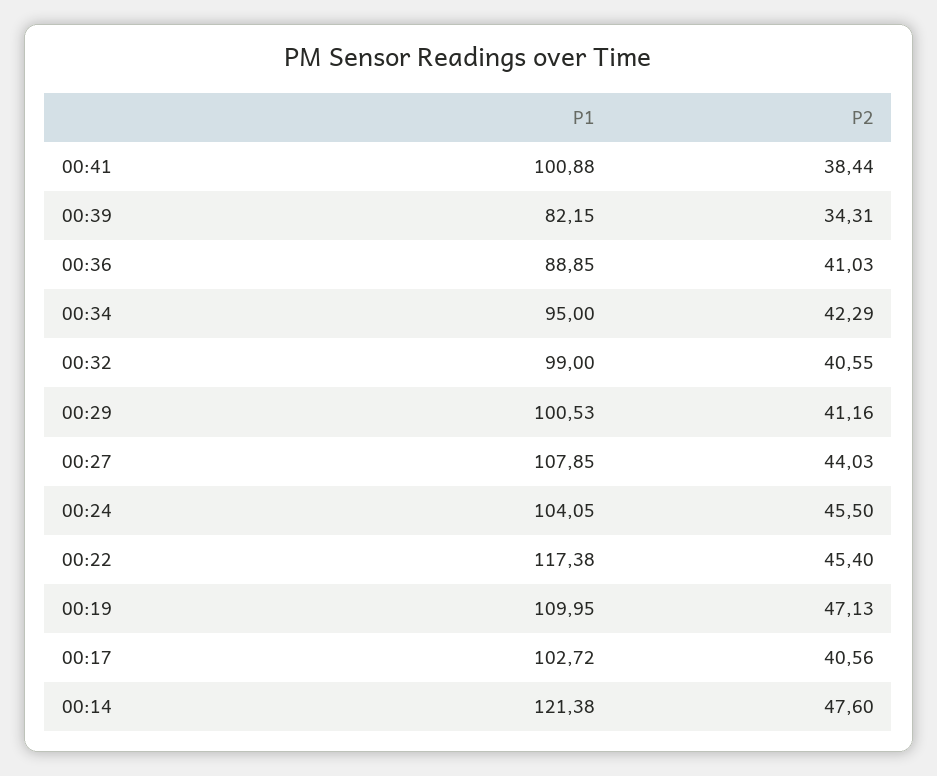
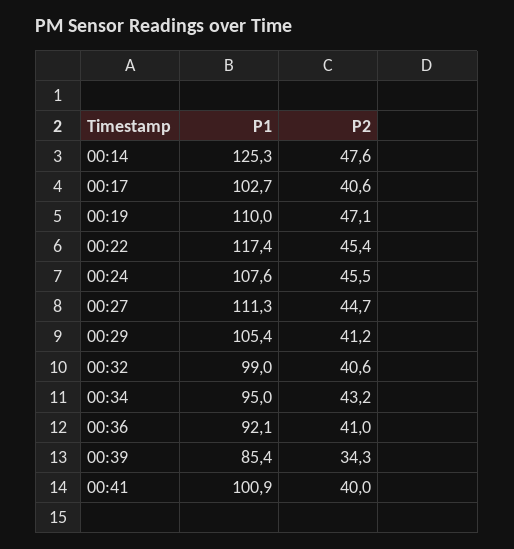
P2, 00:41: 38.44 -> 40
P1, 00:39: 82.15 -> 85.4
P1, 00:36: 88.85 -> 92.1
P2, 00:34: 42.29 -> 43.2
P1, 00:29: 100.53 -> 105.4
P1, 00:27: 107.85 -> 111.3
P2, 00:27: 44.03 -> 44.7
P1, 00:24: 104.05 -> 107.6
P1, 00:14: 121.38 -> 125.3

